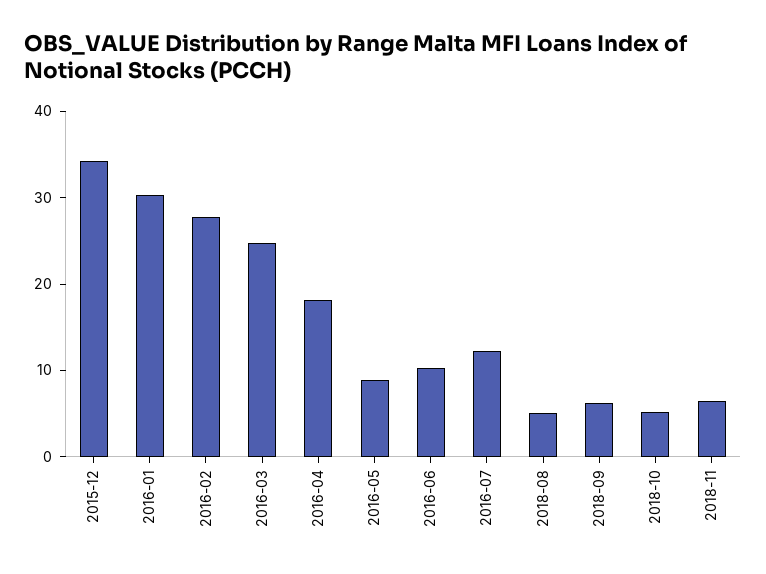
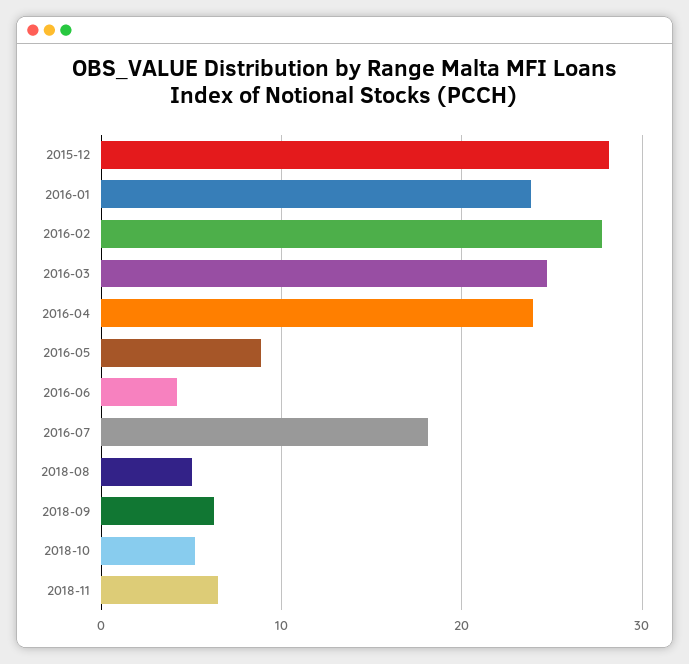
2015-12: 34 -> 28
2016-01: 30 -> 24
2016-04: 18 -> 24
2016-06: 10 -> 4
2016-07: 12 -> 18

